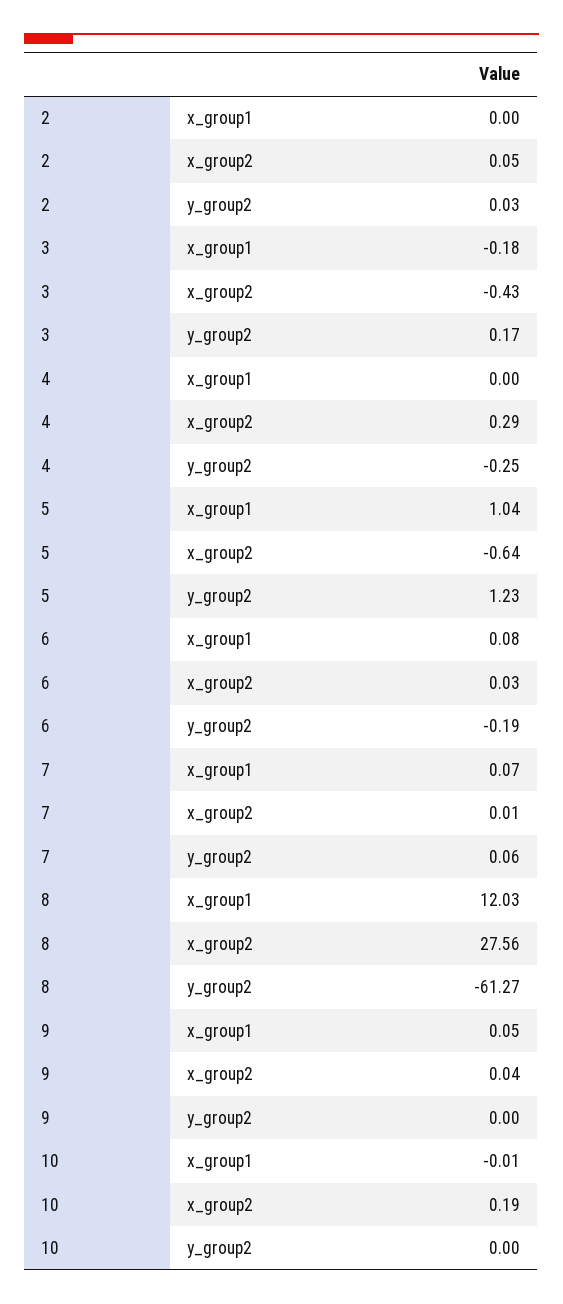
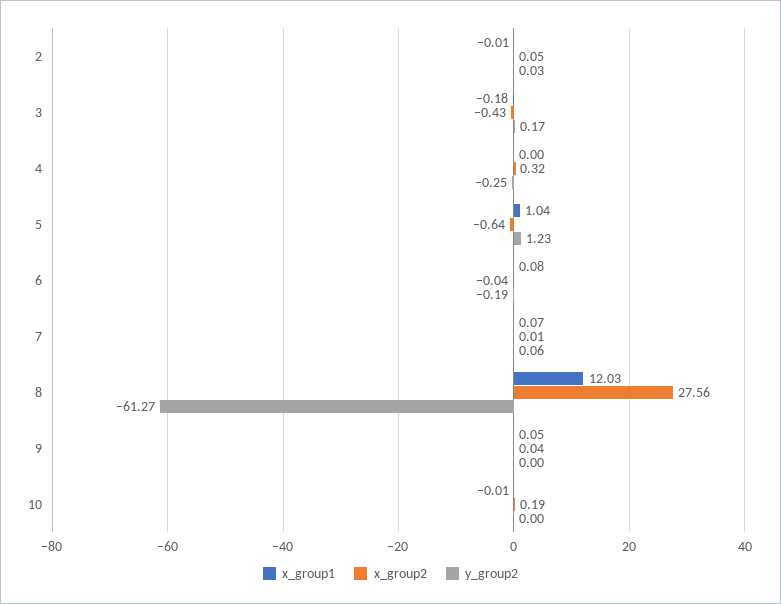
x_group1, 2: 0 -> -0.01
x_group2, 4: 0.29 -> 0.32
x_group2, 6: 0.03 -> -0.04

